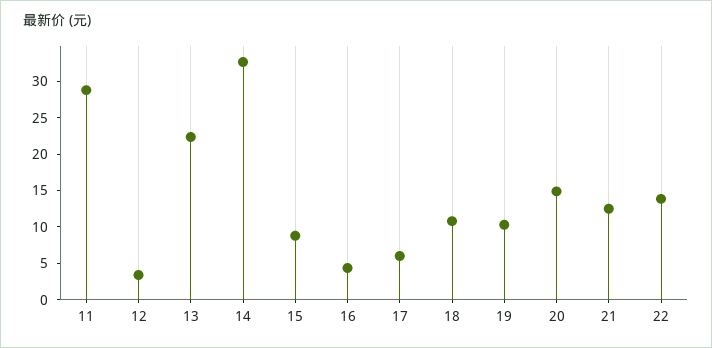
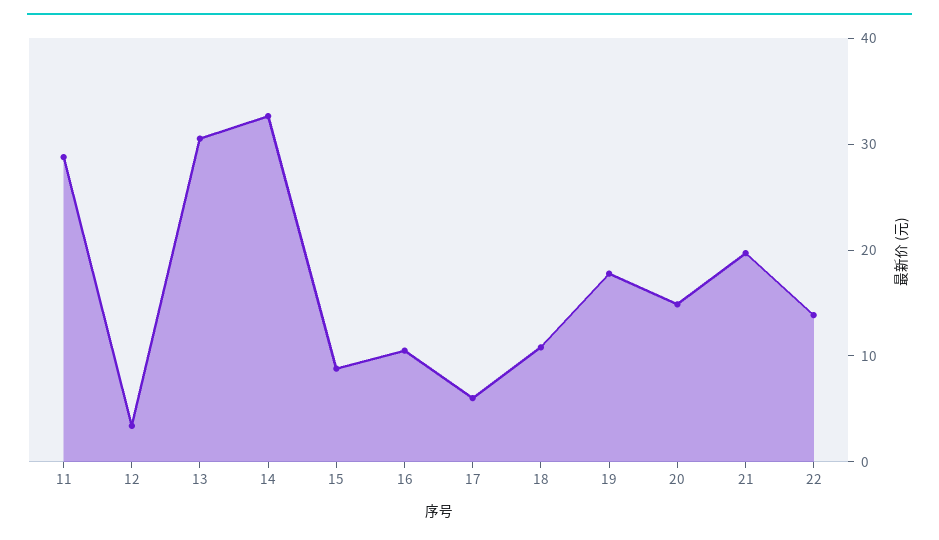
13: 22.5 -> 30
16: 5 -> 10
19: 10 -> 18
21: 12.5 -> 20

